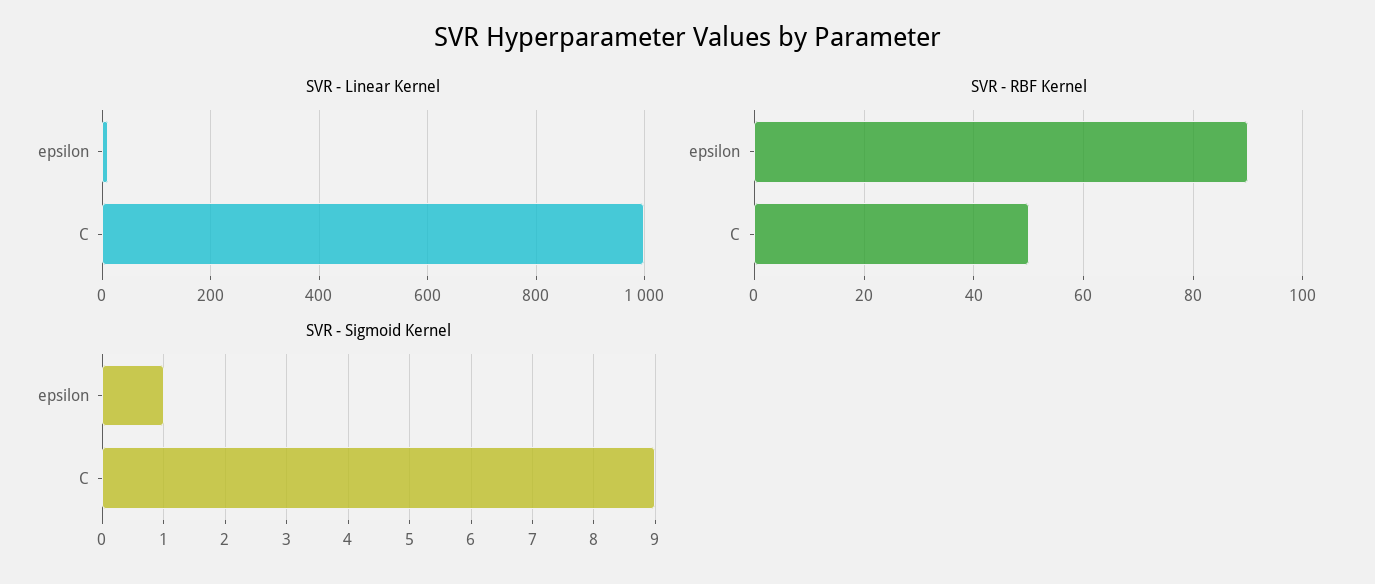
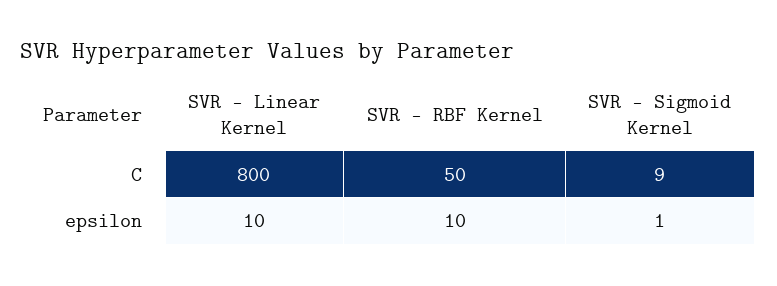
SVR - Linear Kernel, C: 1000 -> 800
SVR - RBF Kernel, epsilon: 90 -> 10

